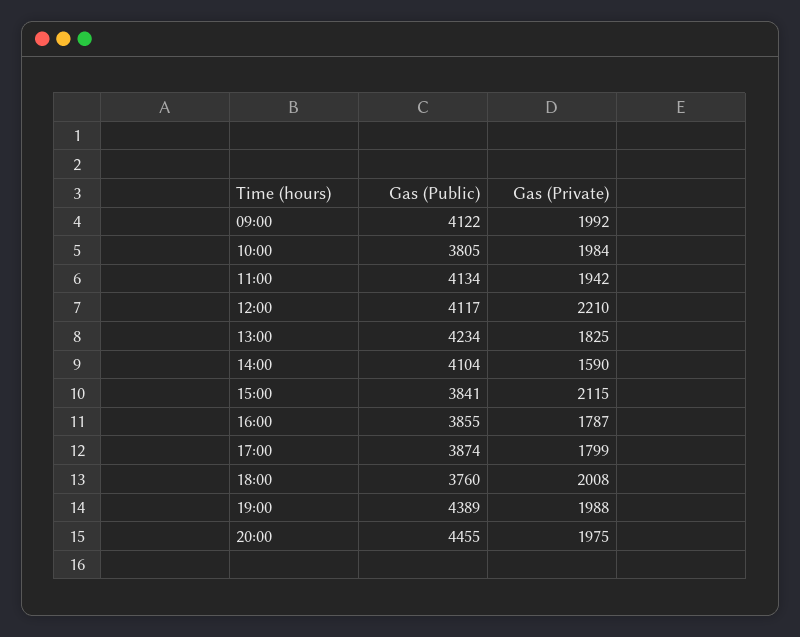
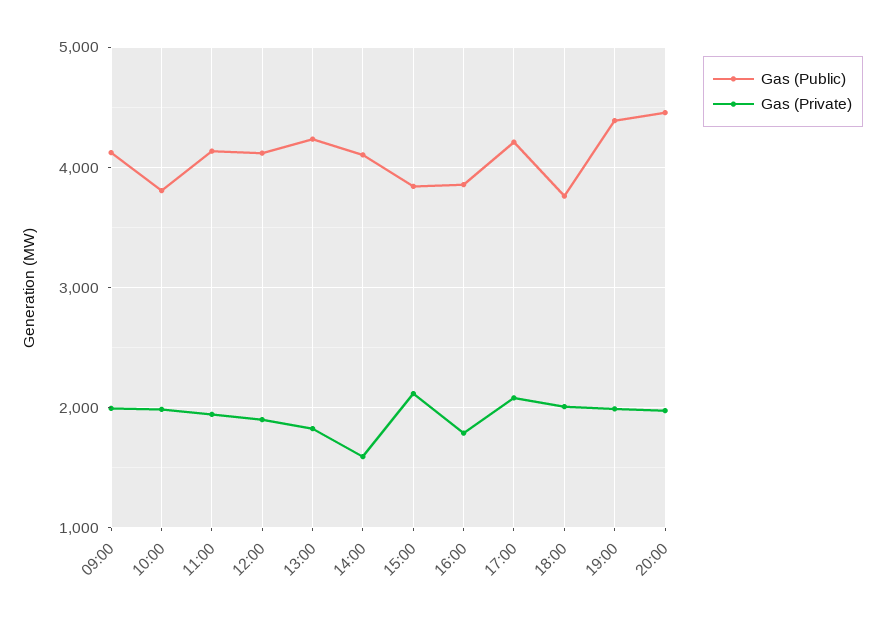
Gas (Private), 12:00: 2210 -> 1900
Gas (Public), 17:00: 3874 -> 4200
Gas (Private), 17:00: 1799 -> 2100

